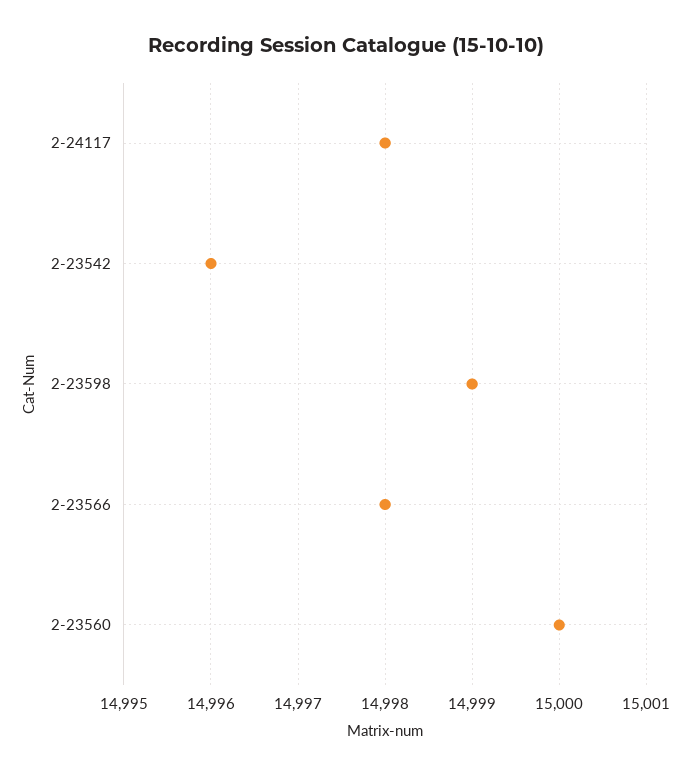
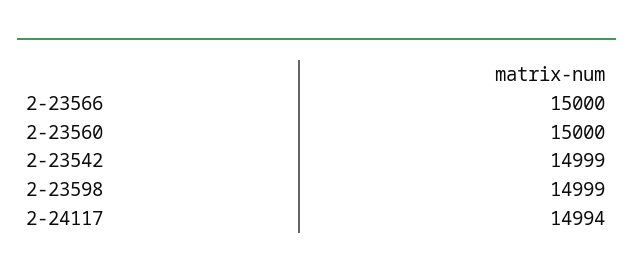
2-24117: 14998 -> 14994
2-23542: 14996 -> 14999
2-23566: 14998 -> 15000

